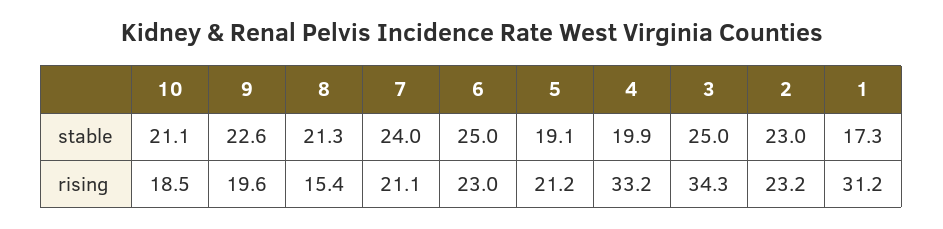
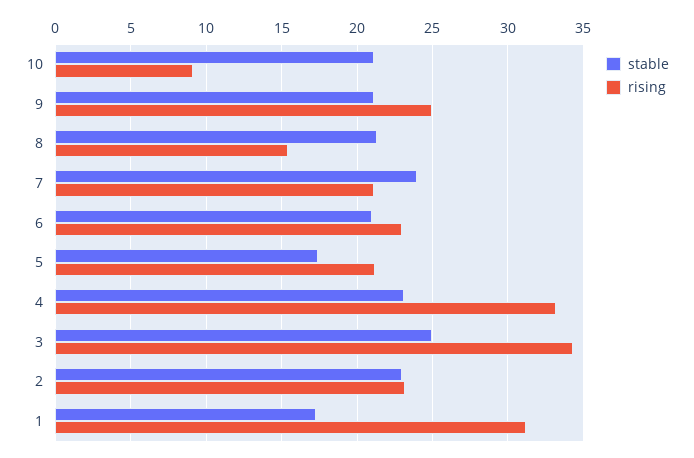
stable, 9: 22.6 -> 21
stable, 6: 25 -> 21
stable, 5: 19.1 -> 17.5
stable, 4: 19.9 -> 23
rising, 10: 18.5 -> 9
rising, 9: 19.6 -> 25

